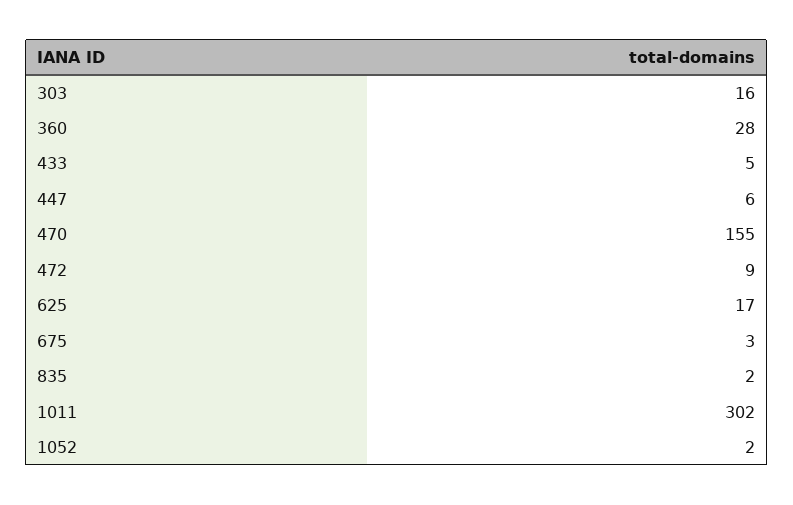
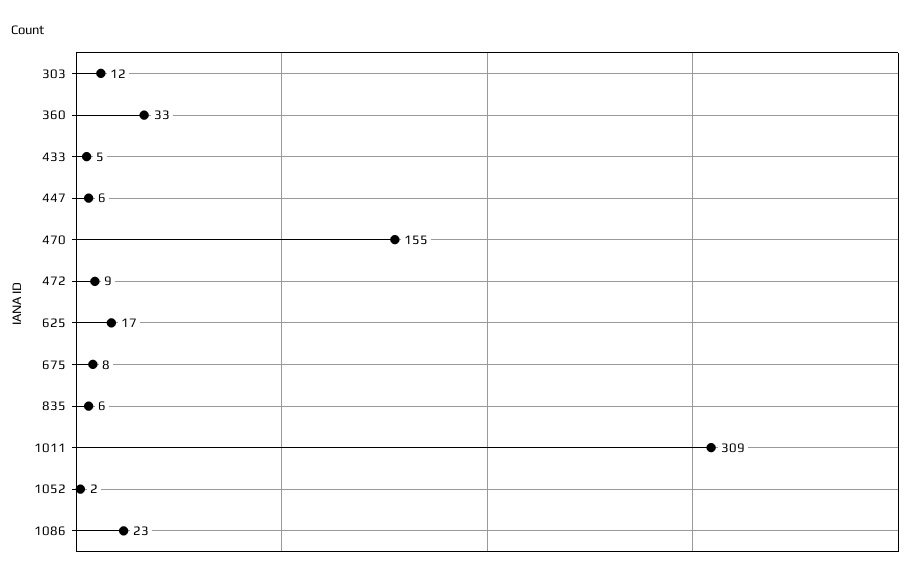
303: 16 -> 12
360: 28 -> 33
675: 3 -> 8
835: 2 -> 6
1011: 302 -> 309
1086: none -> 23

